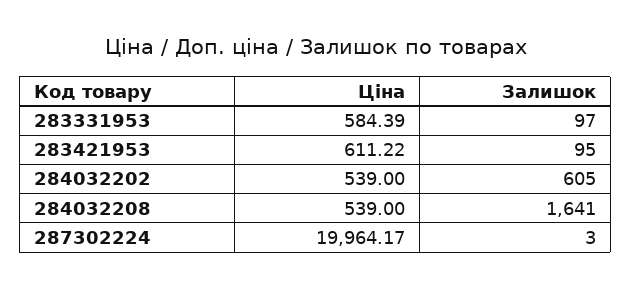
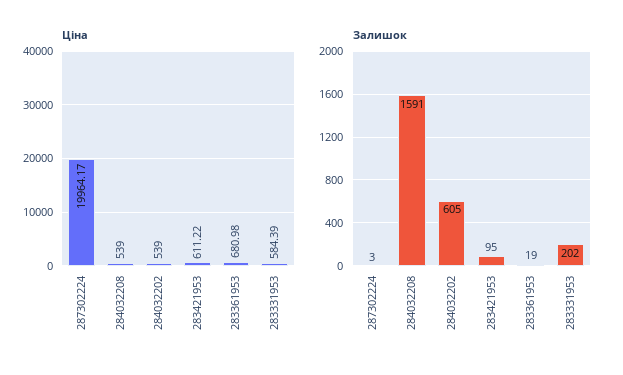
Залишок, 283331953: 97 -> 202
Залишок, 284032208: 1641 -> 1591
Ціна, 283361953: none -> 680.98
Залишок, 283361953: none -> 19

